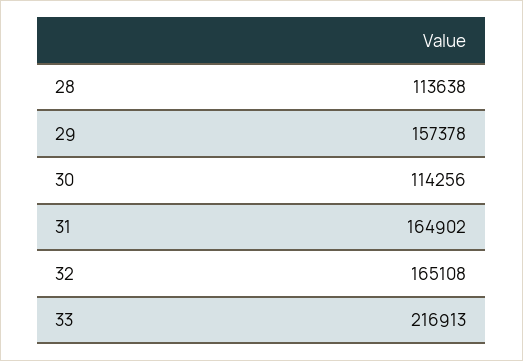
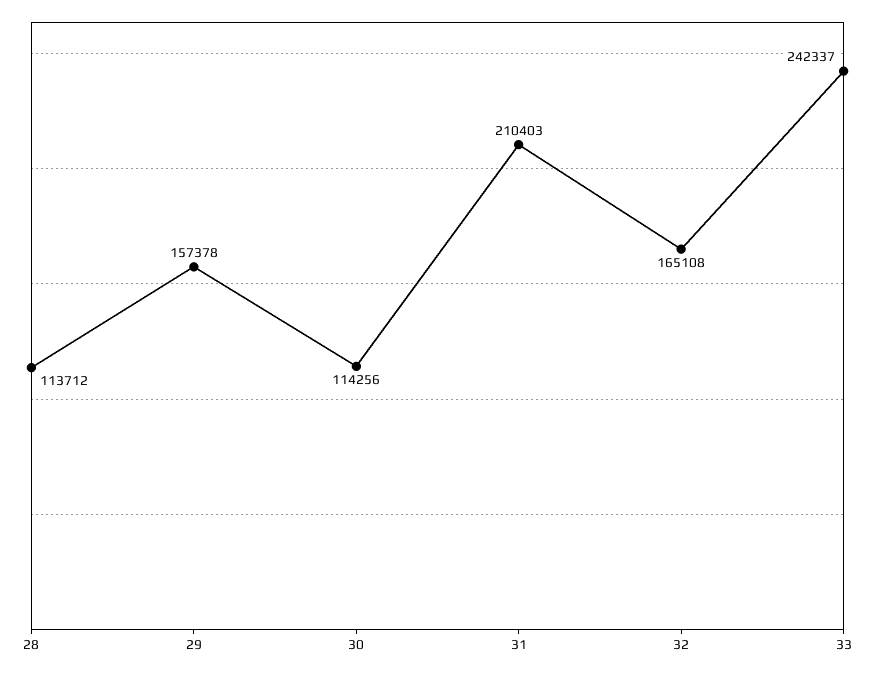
28: 113638 -> 113712
31: 164902 -> 210403
33: 216913 -> 242337

